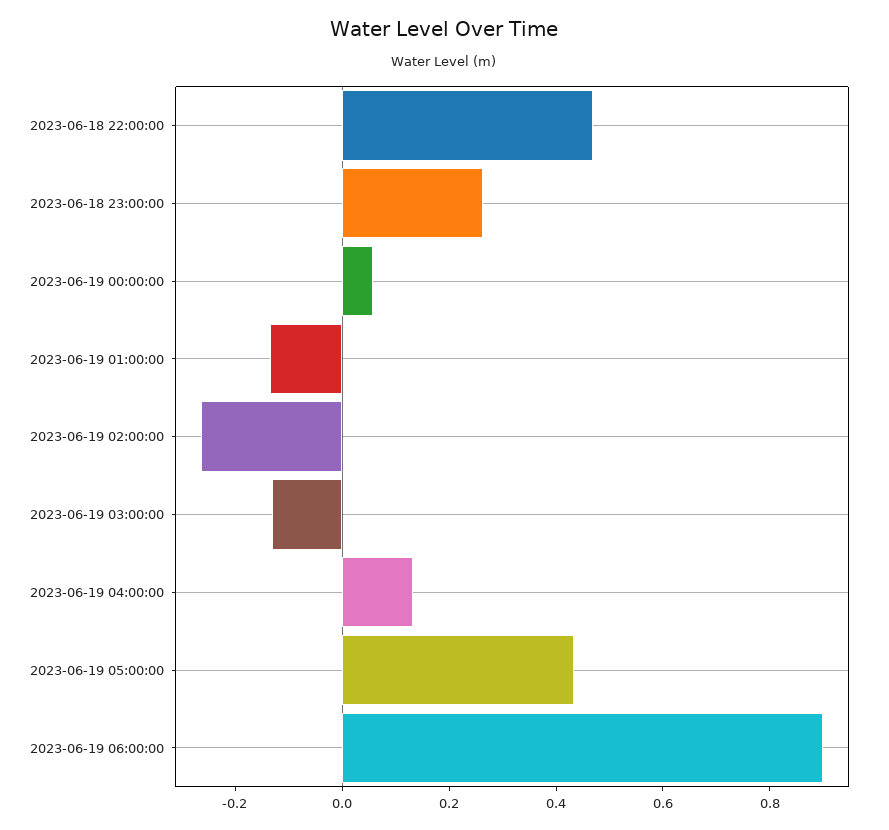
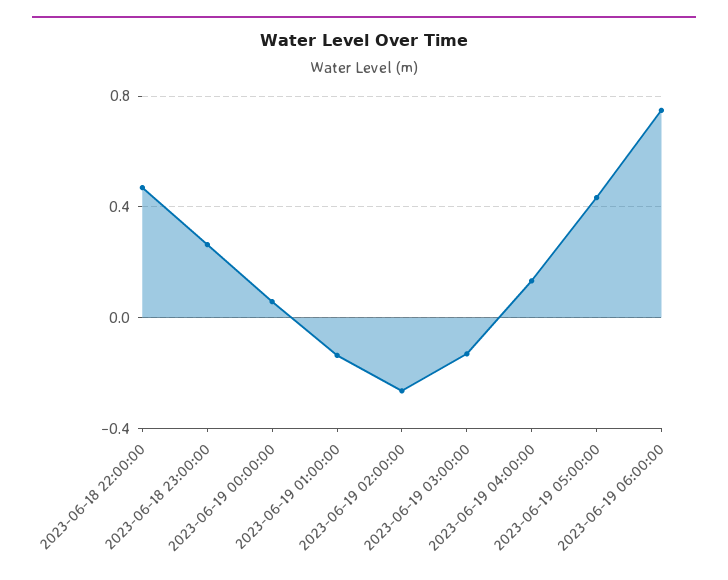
2023-06-19 06:00:00: 0.9 -> 0.75

